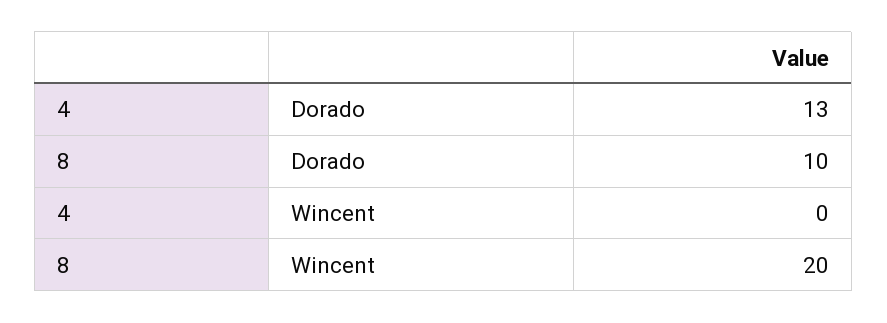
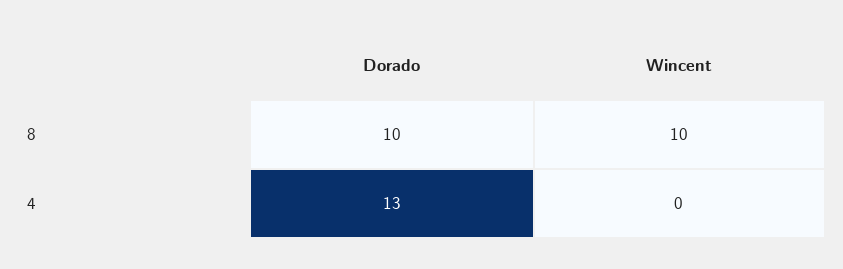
8, Wincent: 20 -> 10

